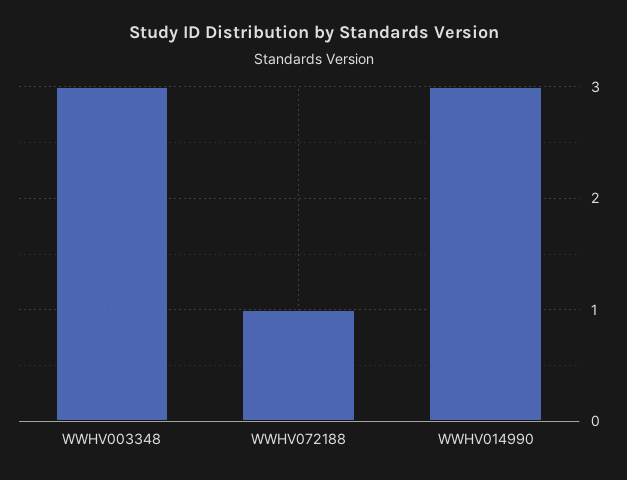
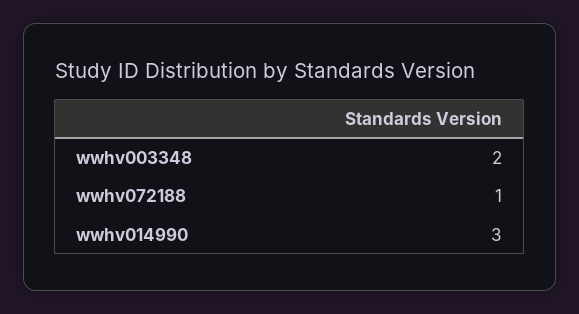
WWHV003348: 3 -> 2

